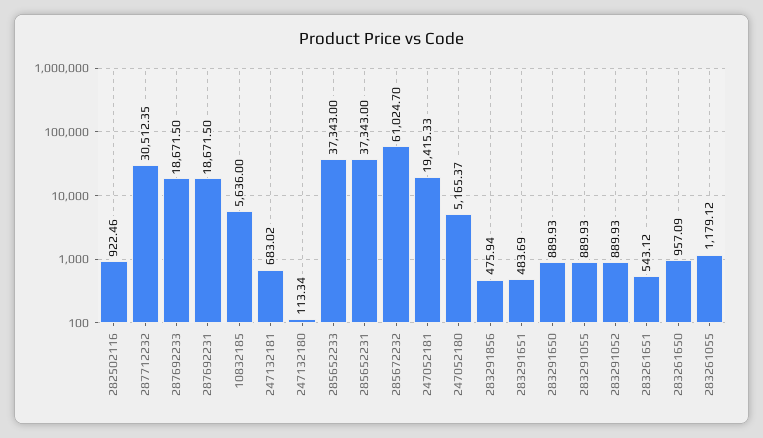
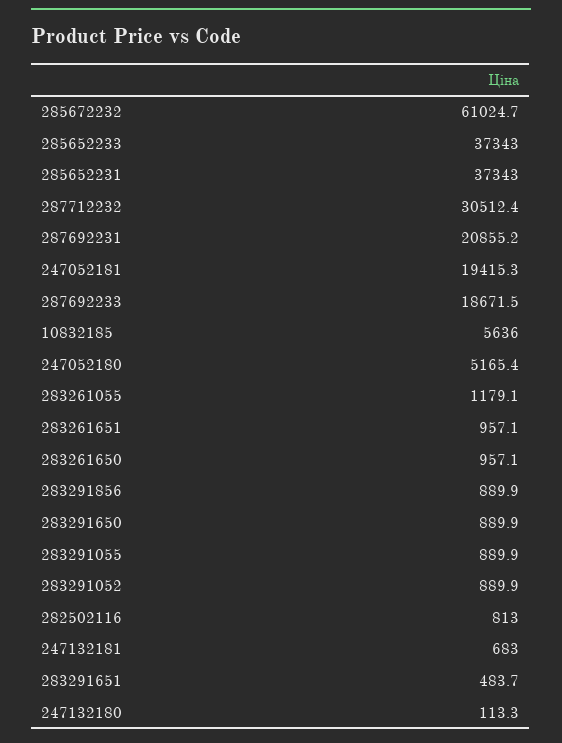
282502116: 922.46 -> 813
287692231: 18671.5 -> 20855.2
283291856: 475.94 -> 889.9
283261651: 543.12 -> 957.1

